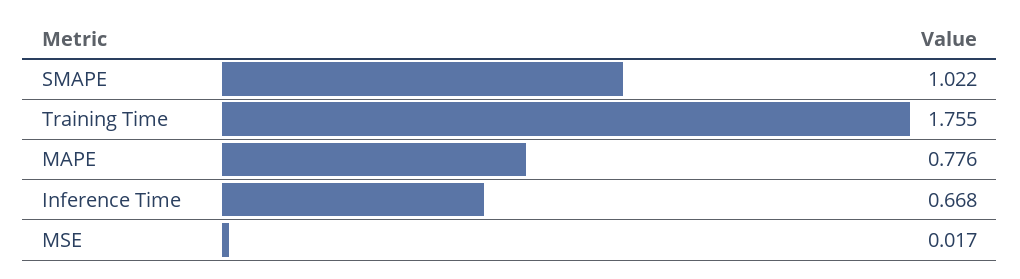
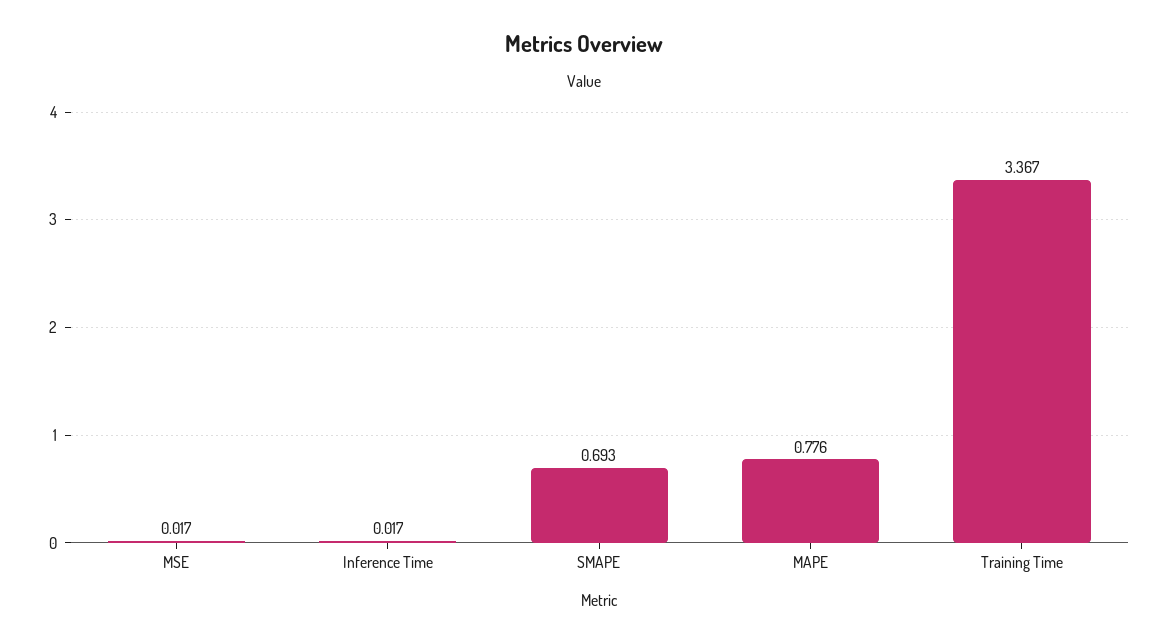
SMAPE: 1.022 -> 0.693
Training Time: 1.755 -> 3.367
Inference Time: 0.668 -> 0.017

